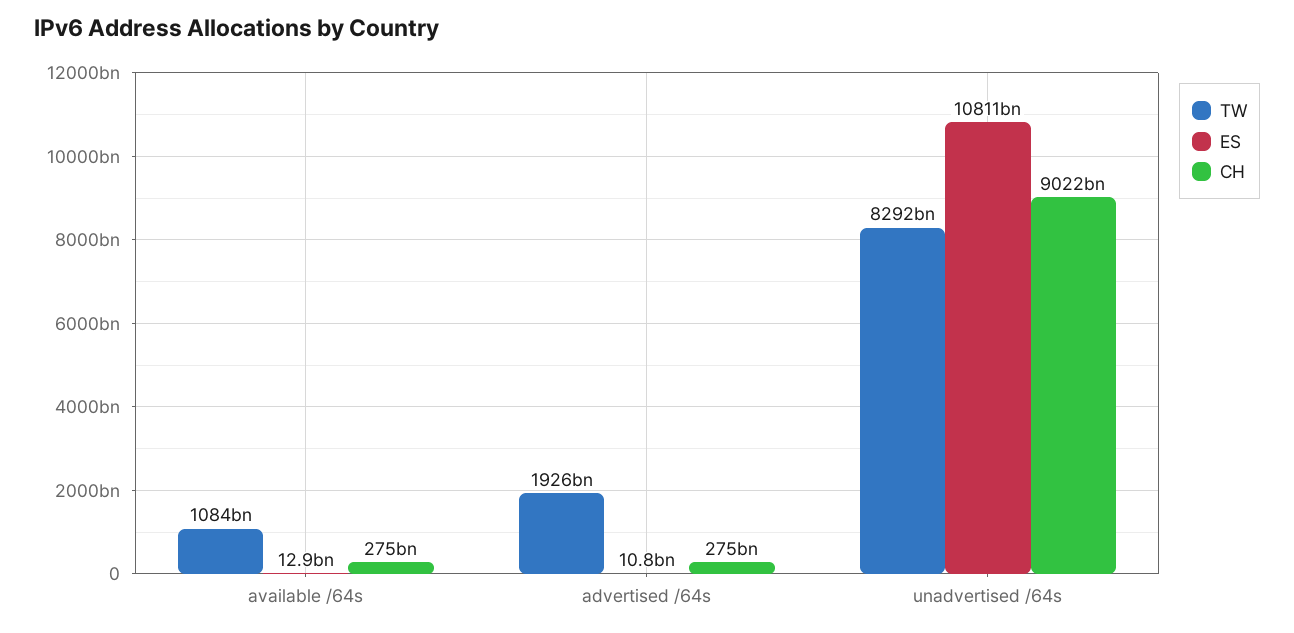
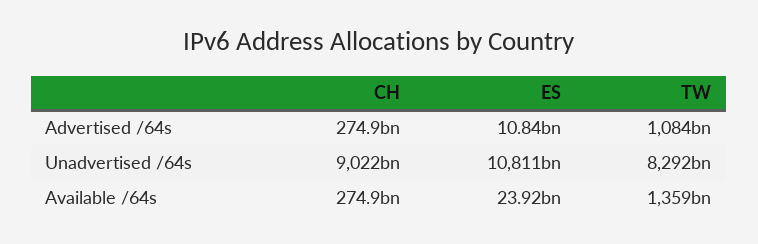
TW, available /64s: 1084000000000 -> 1359000000000
ES, available /64s: 12900000000 -> 23920000000
TW, advertised /64s: 1926000000000 -> 1084000000000

